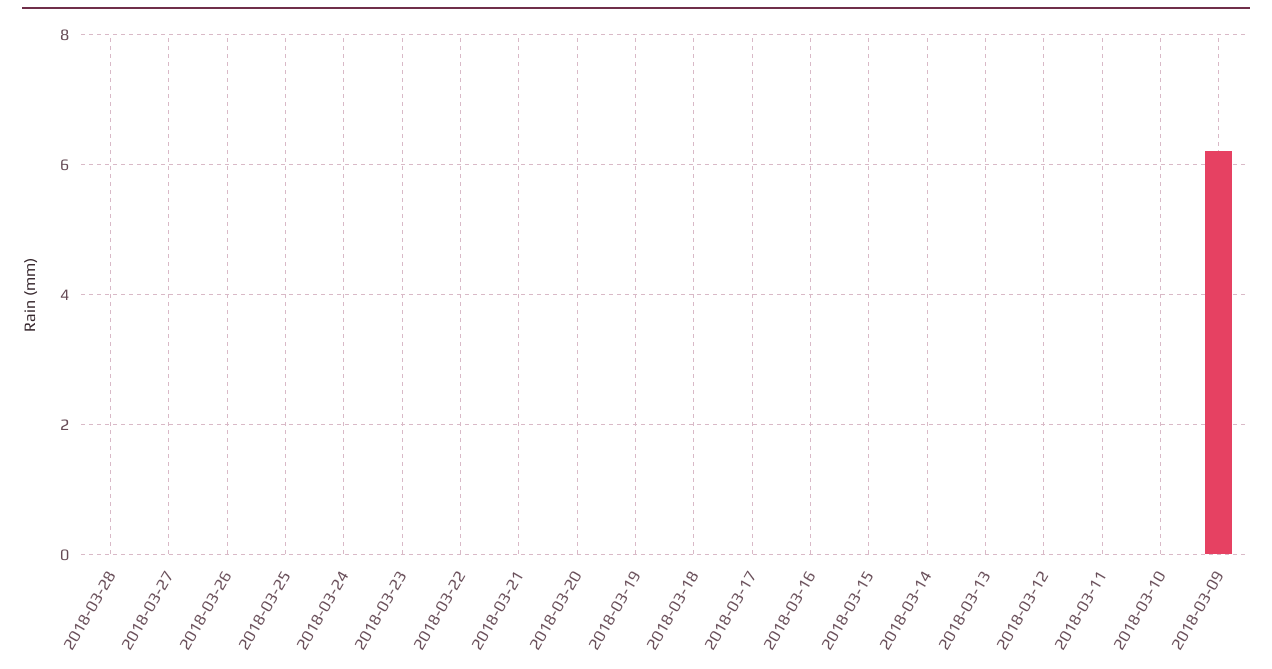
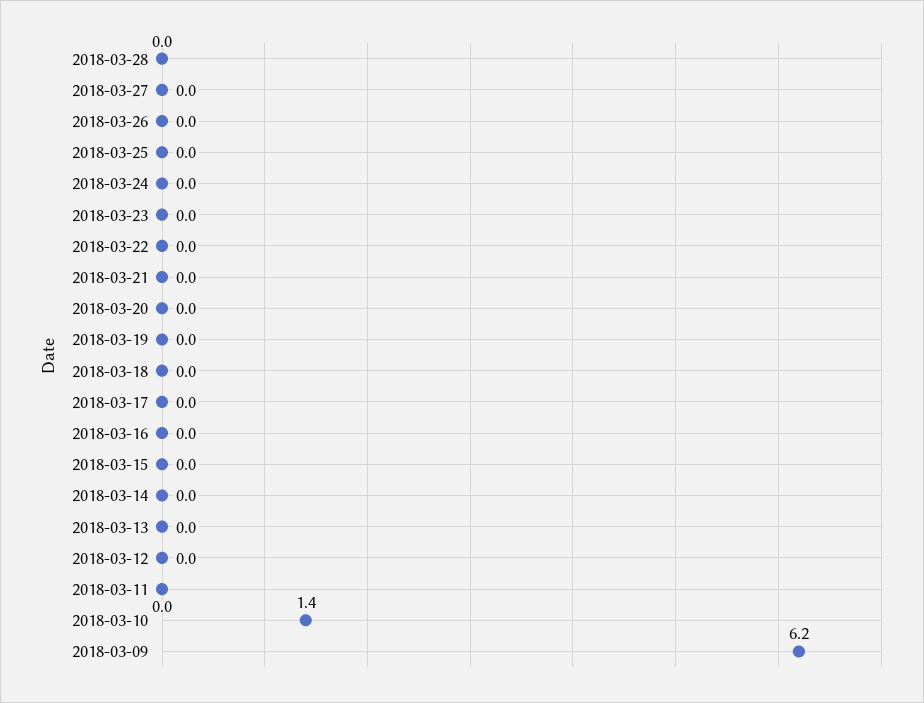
2018-03-10: 0 -> 1.4

